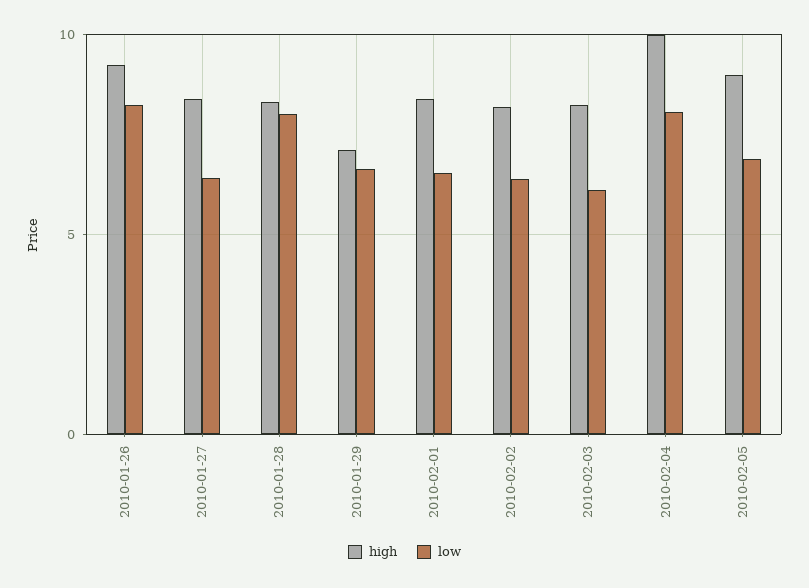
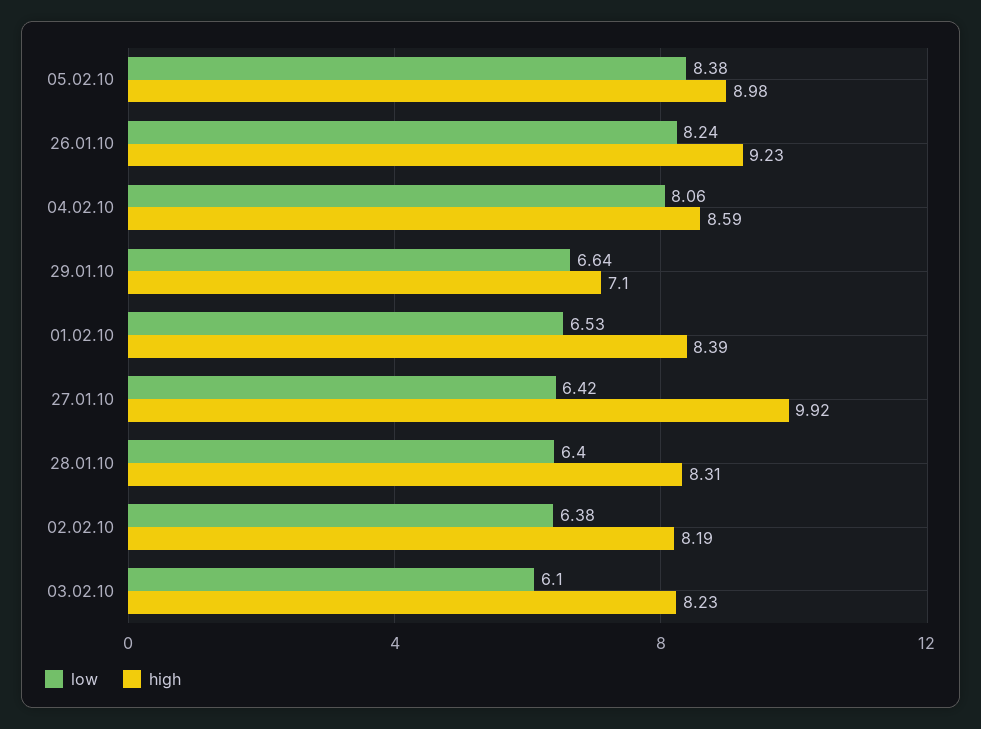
high, 2010-01-27: 8.5 -> 9.92
low, 2010-01-28: 8 -> 6.4
high, 2010-02-04: 10 -> 8.59
low, 2010-02-05: 7 -> 8.38

